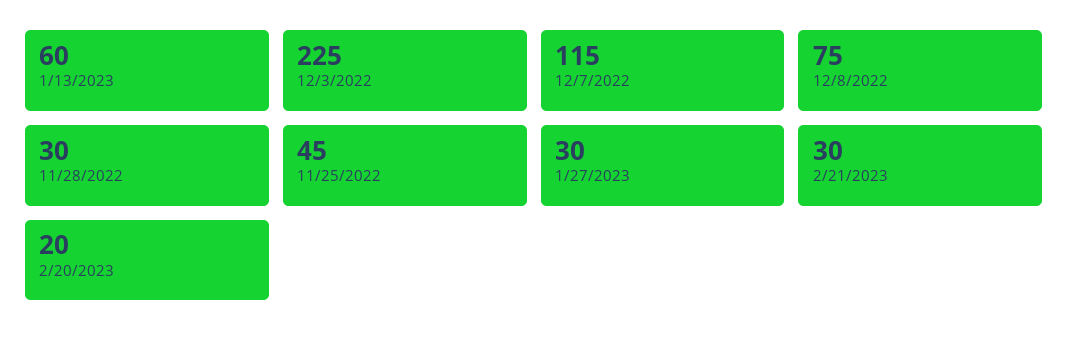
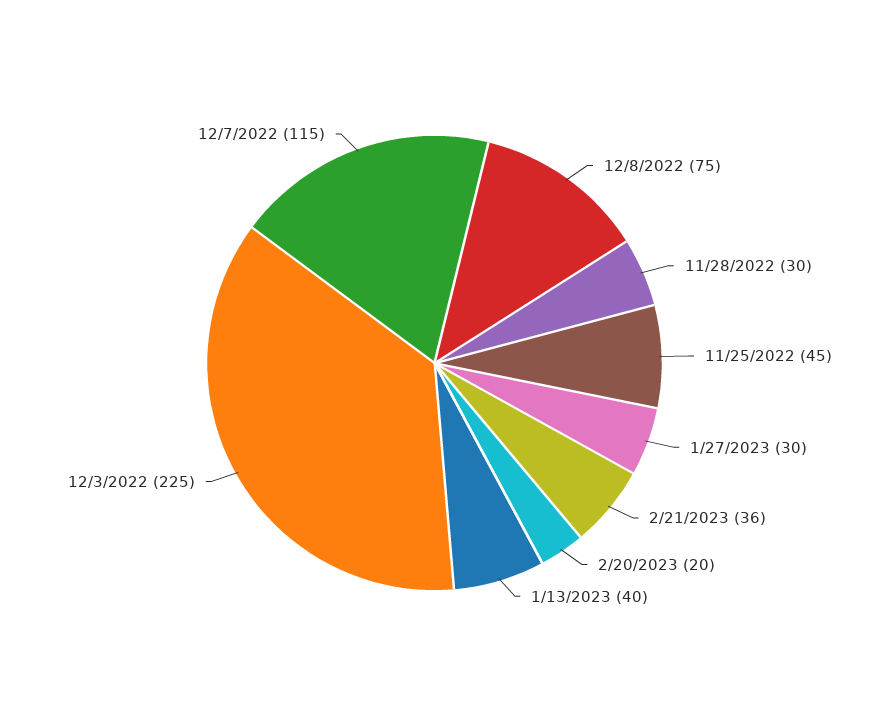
1/13/2023: 60 -> 40
2/21/2023: 30 -> 36

